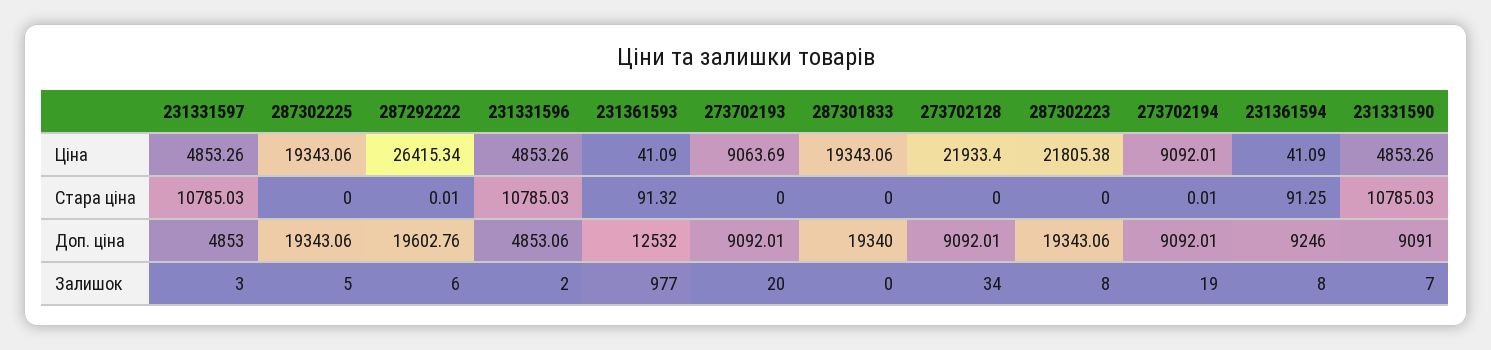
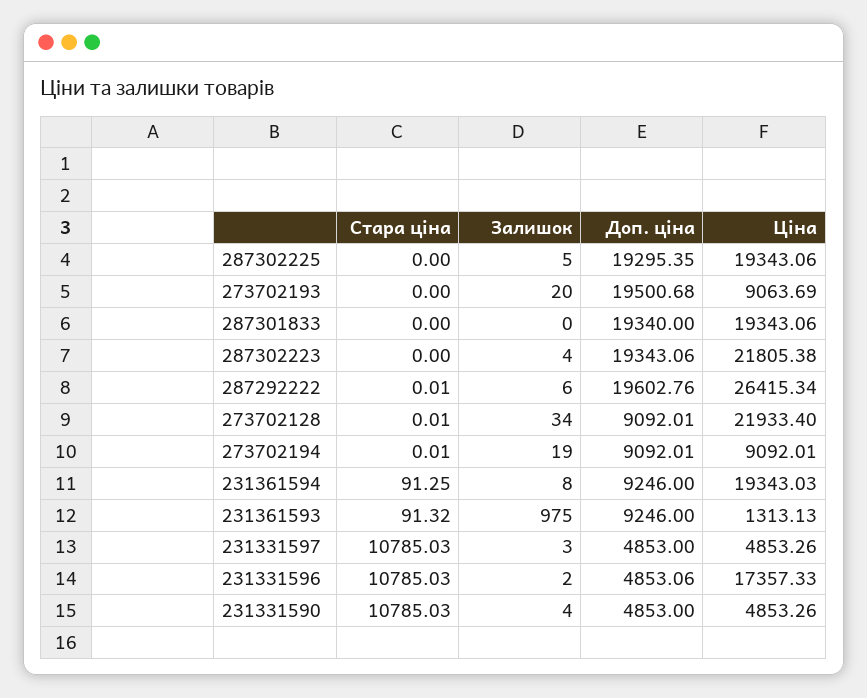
231331596, Ціна: 4853.26 -> 17357.33
231361593, Ціна: 41.09 -> 1313.13
231361594, Ціна: 41.09 -> 19343.03
273702128, Стара ціна: 0 -> 0.01
287302225, Доп. ціна: 19343.06 -> 19295.35
231361593, Доп. ціна: 12532 -> 9246
273702193, Доп. ціна: 9092.01 -> 19500.68
231331590, Доп. ціна: 9091 -> 4853
231361593, Залишок: 977 -> 975
287302223, Залишок: 8 -> 4
231331590, Залишок: 7 -> 4

